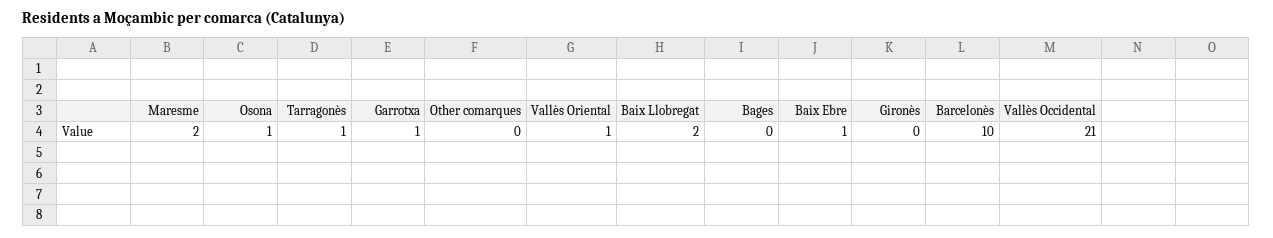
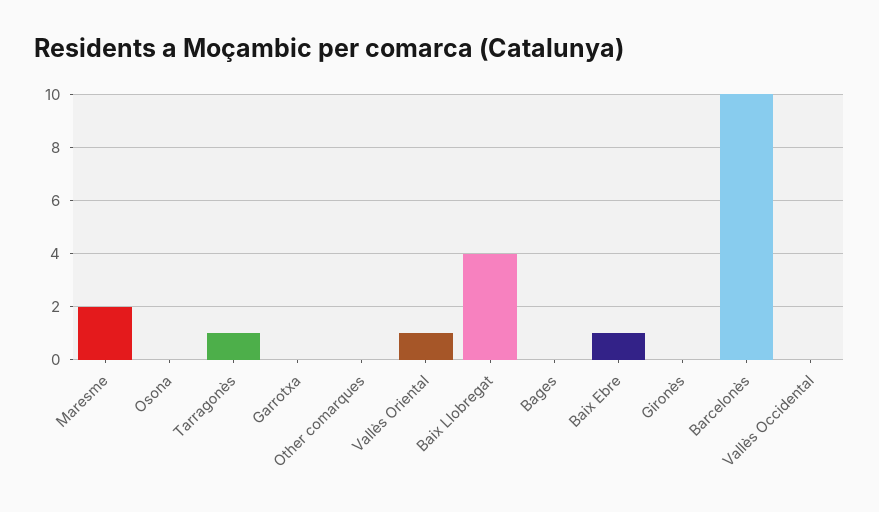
Osona: 1 -> 0
Garrotxa: 1 -> 0
Baix Llobregat: 2 -> 4
Vallès Occidental: 21 -> 0

